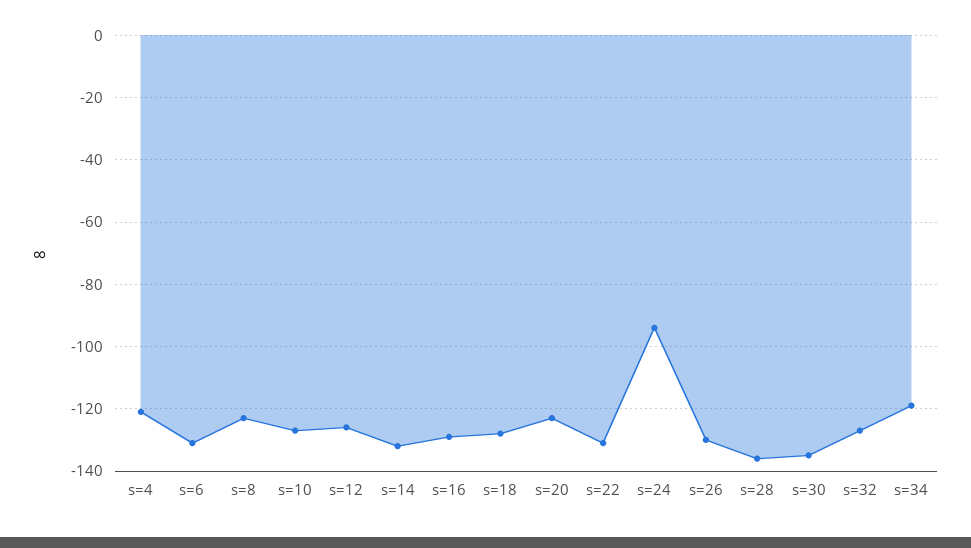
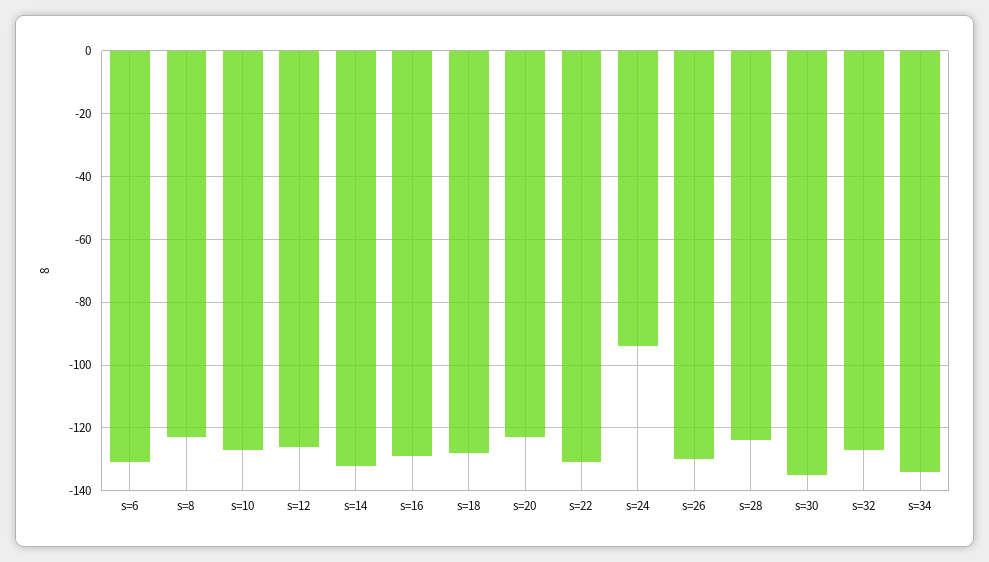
s=4: -120 -> none
s=28: -135 -> -125
s=34: -120 -> -135

